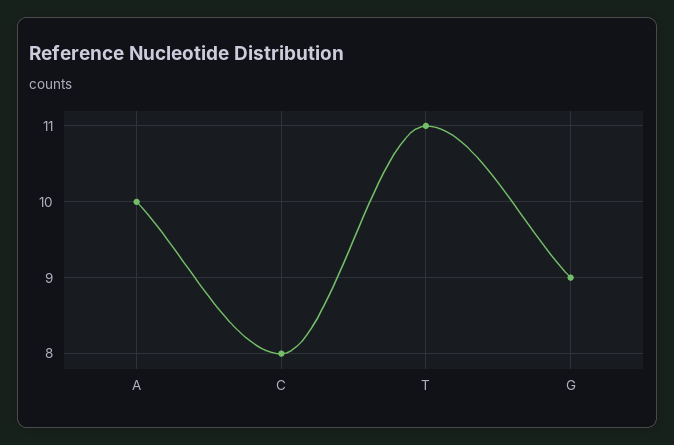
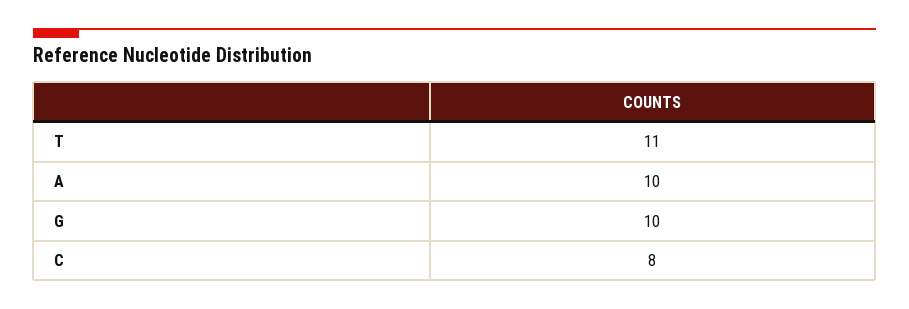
G: 9 -> 10

